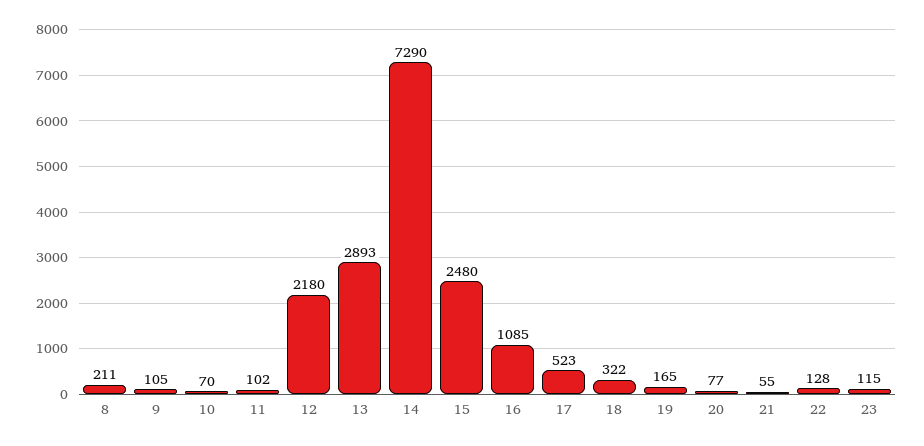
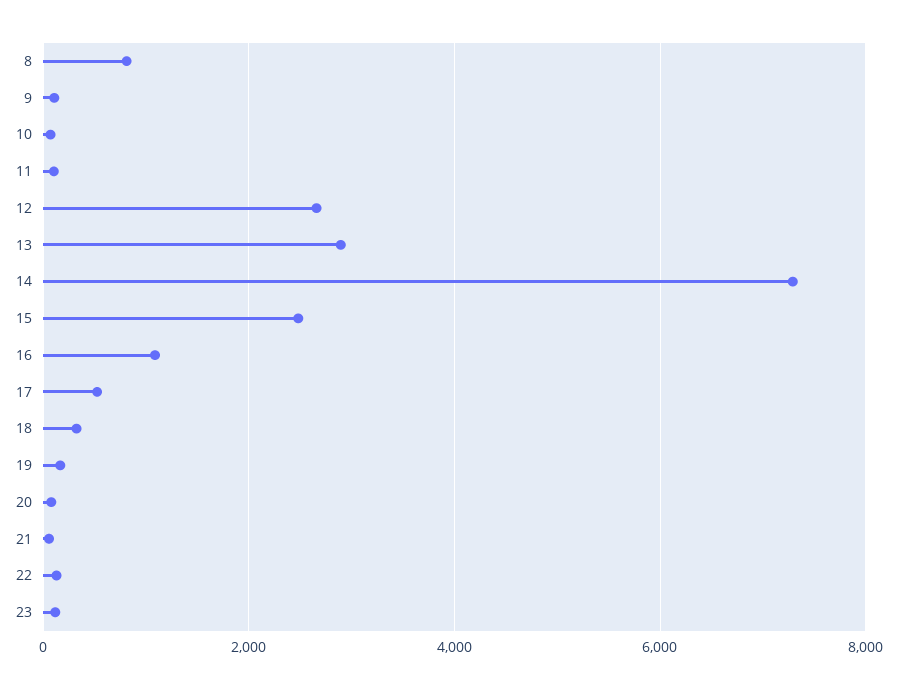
8: 211 -> 800
12: 2180 -> 2600

